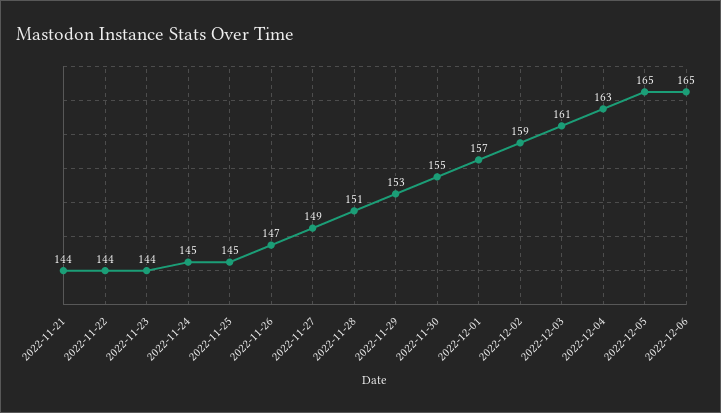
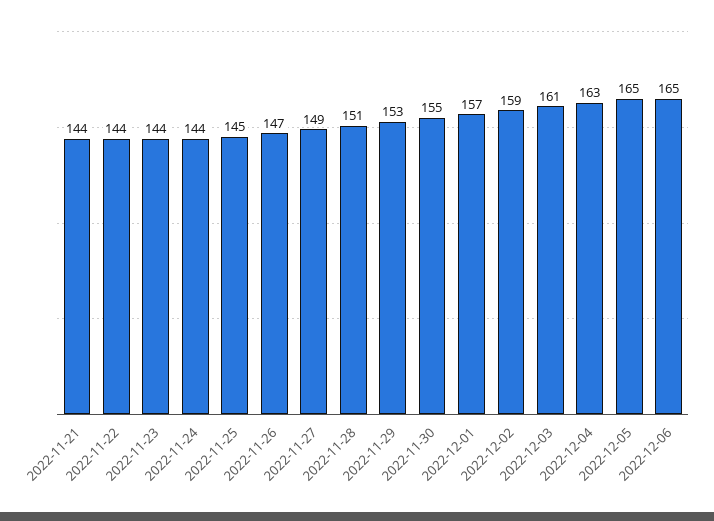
2022-11-24: 145 -> 144

